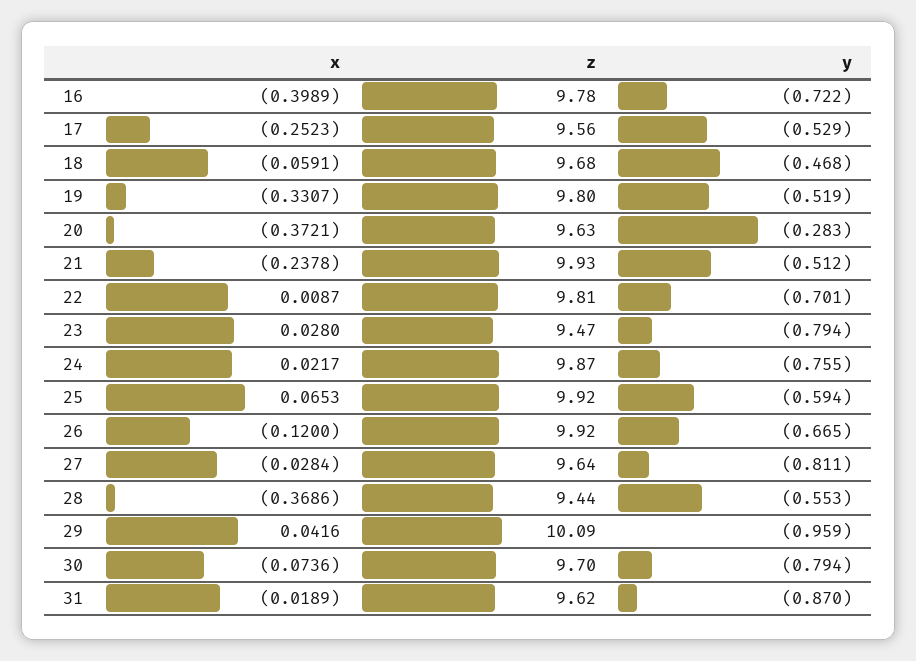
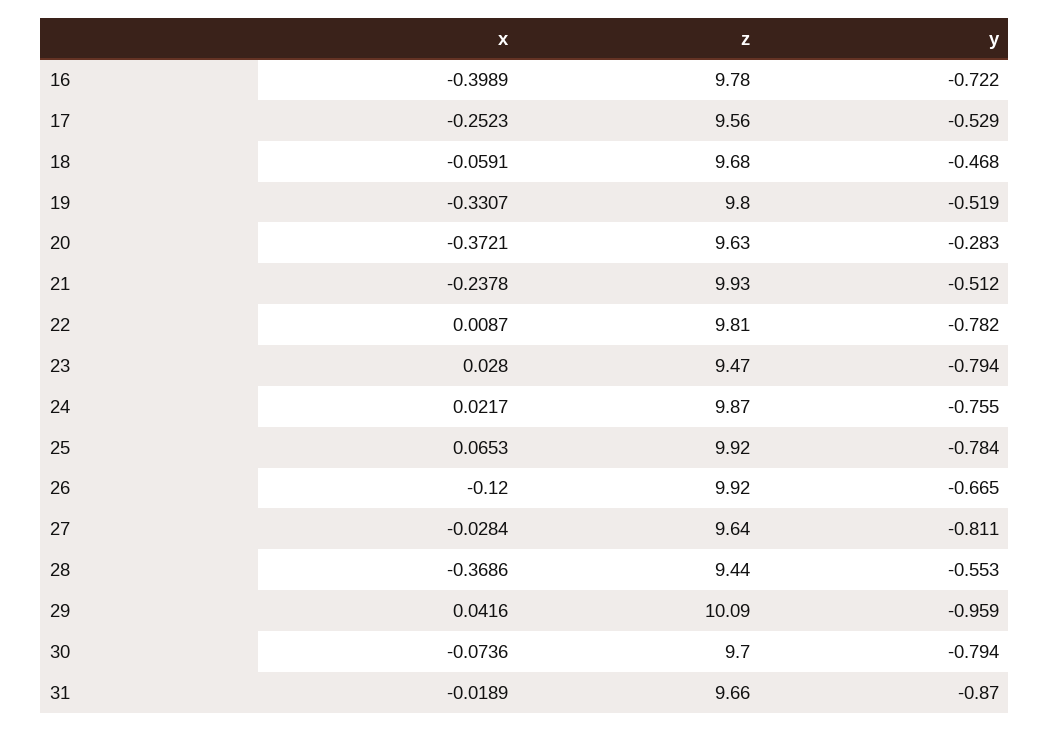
y, 22: -0.701 -> -0.782
y, 25: -0.594 -> -0.784
z, 31: 9.62 -> 9.66

